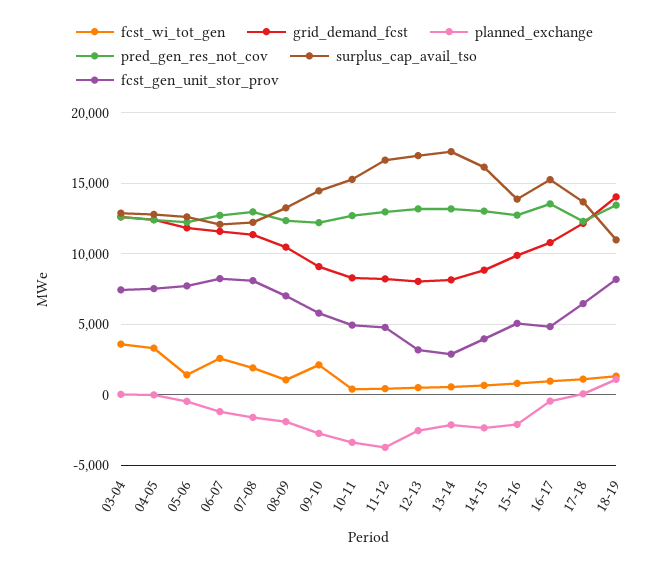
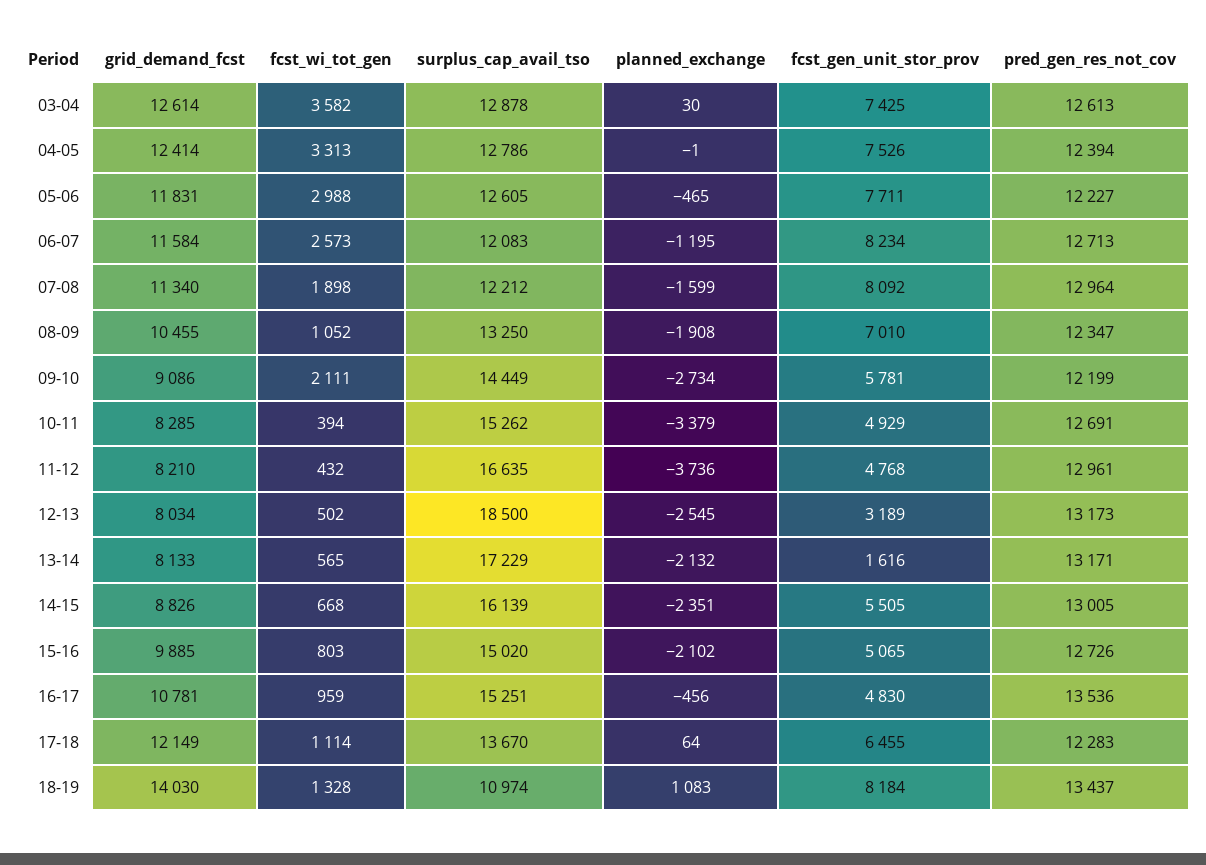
fcst_wi_tot_gen, 05-06: 1500 -> 2988
surplus_cap_avail_tso, 12-13: 17000 -> 18500
fcst_gen_unit_stor_prov, 13-14: 3000 -> 1616
fcst_gen_unit_stor_prov, 14-15: 4000 -> 5505
surplus_cap_avail_tso, 15-16: 14000 -> 15020

